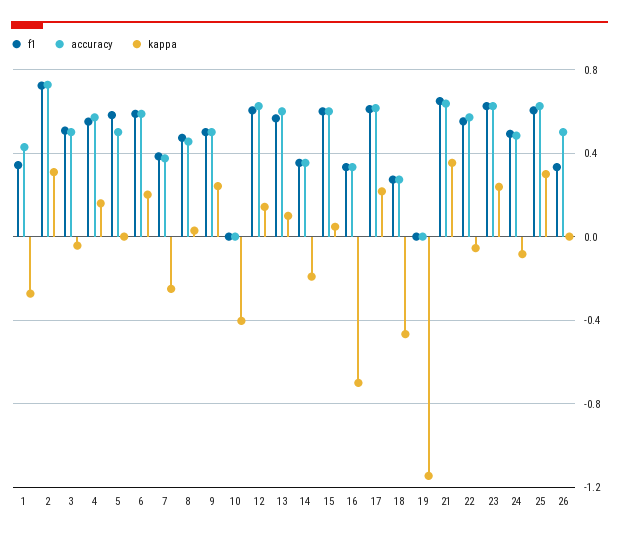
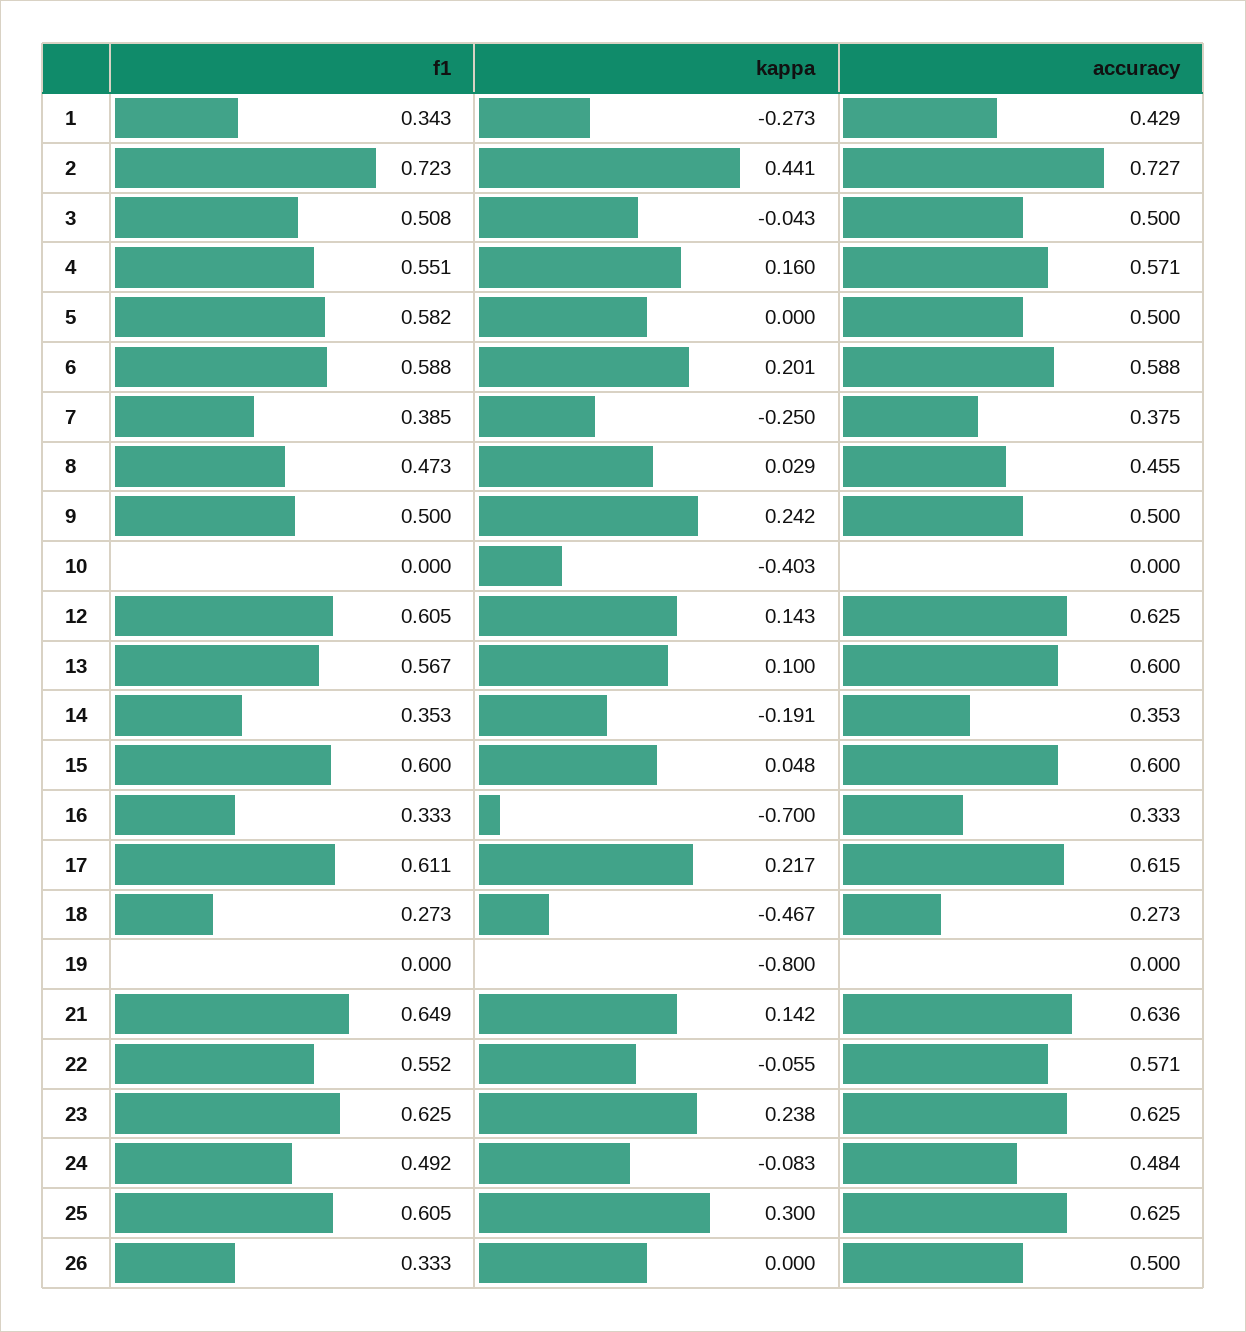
kappa, 2: 0.3 -> 0.441
kappa, 19: -1.15 -> -0.8
kappa, 21: 0.35 -> 0.142

